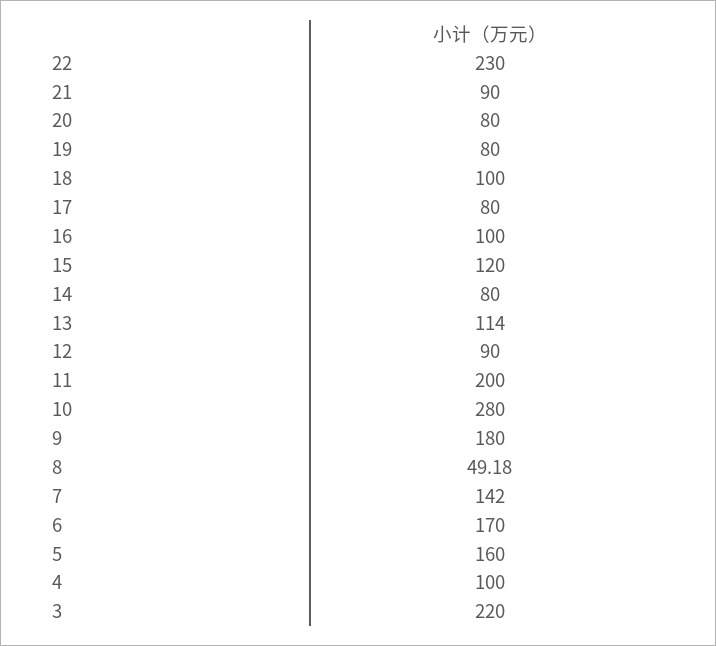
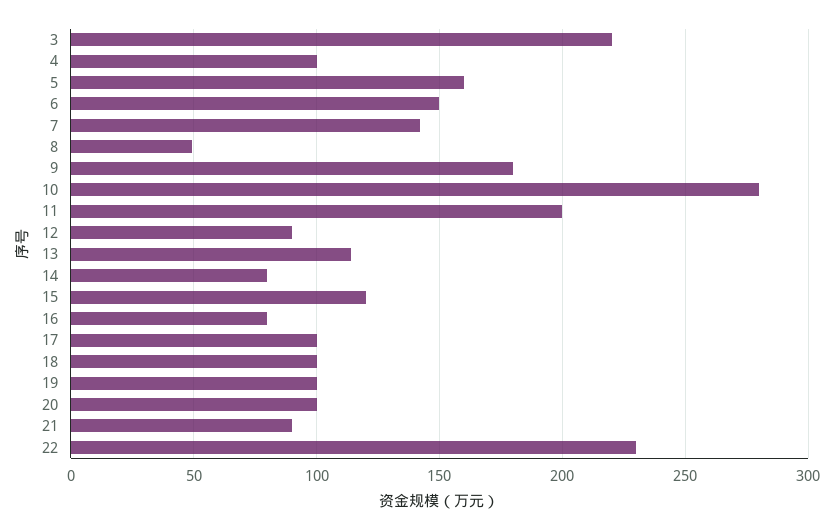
20: 80 -> 100
19: 80 -> 100
17: 80 -> 100
16: 100 -> 80
6: 170 -> 150

